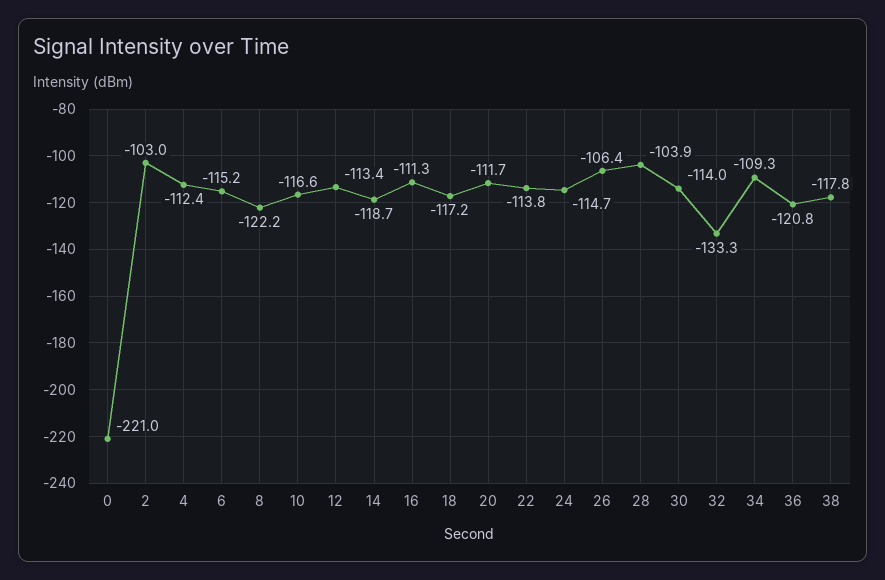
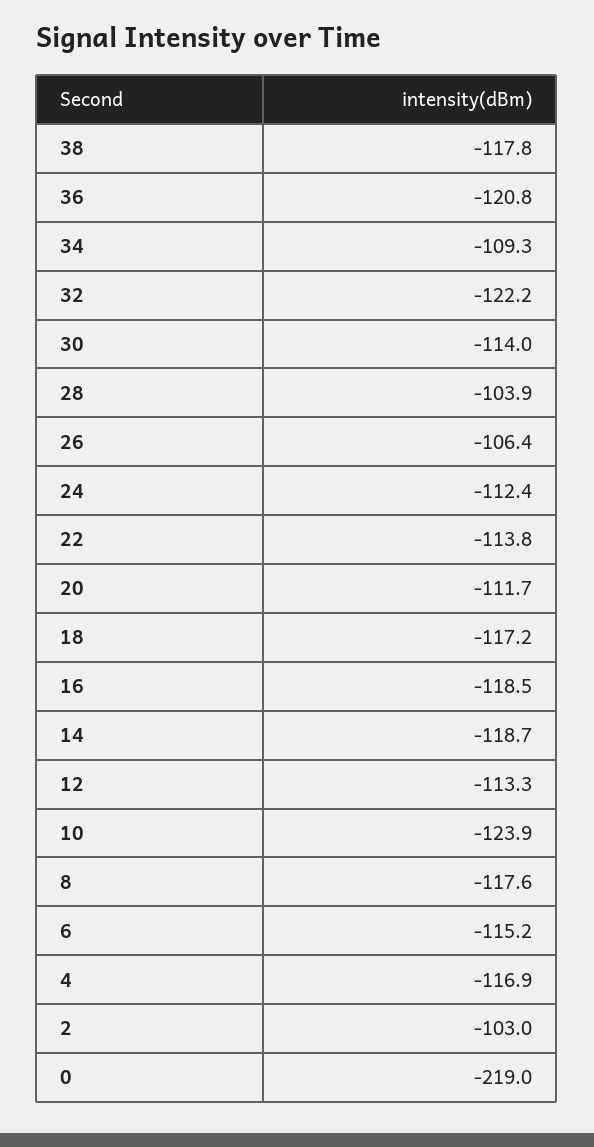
0: -221 -> -219
4: -112.4 -> -116.9
8: -122.2 -> -117.6
10: -116.6 -> -123.9
12: -113.4 -> -113.3
16: -111.3 -> -118.5
24: -114.7 -> -112.4
32: -133.3 -> -122.2

